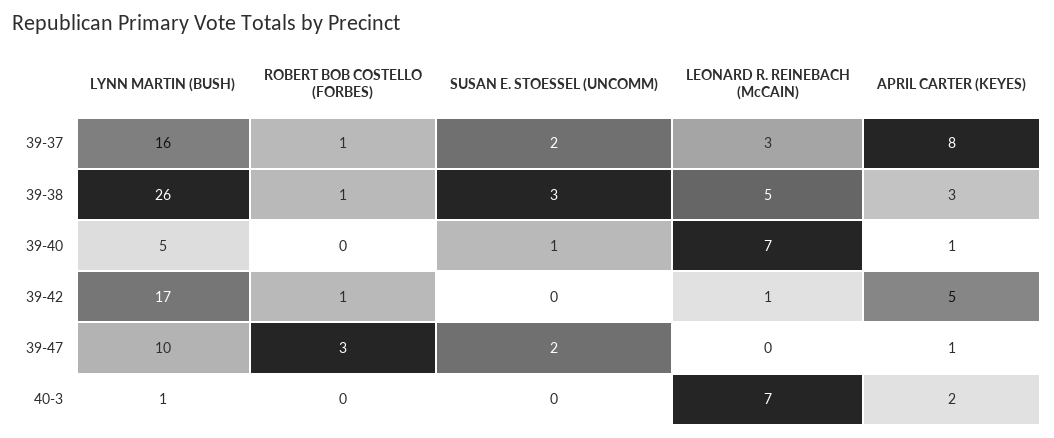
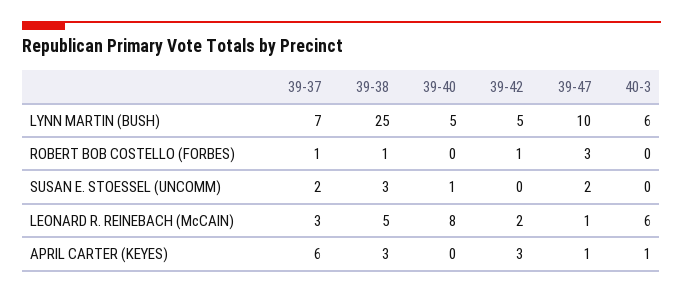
LYNN MARTIN (BUSH), 39-37: 16 -> 7
APRIL CARTER (KEYES), 39-37: 8 -> 6
LYNN MARTIN (BUSH), 39-38: 26 -> 25
LEONARD R. REINEBACH (McCAIN), 39-40: 7 -> 8
APRIL CARTER (KEYES), 39-40: 1 -> 0
LYNN MARTIN (BUSH), 39-42: 17 -> 5
LEONARD R. REINEBACH (McCAIN), 39-42: 1 -> 2
APRIL CARTER (KEYES), 39-42: 5 -> 3
LEONARD R. REINEBACH (McCAIN), 39-47: 0 -> 1
LYNN MARTIN (BUSH), 40-3: 1 -> 6
LEONARD R. REINEBACH (McCAIN), 40-3: 7 -> 6
APRIL CARTER (KEYES), 40-3: 2 -> 1

